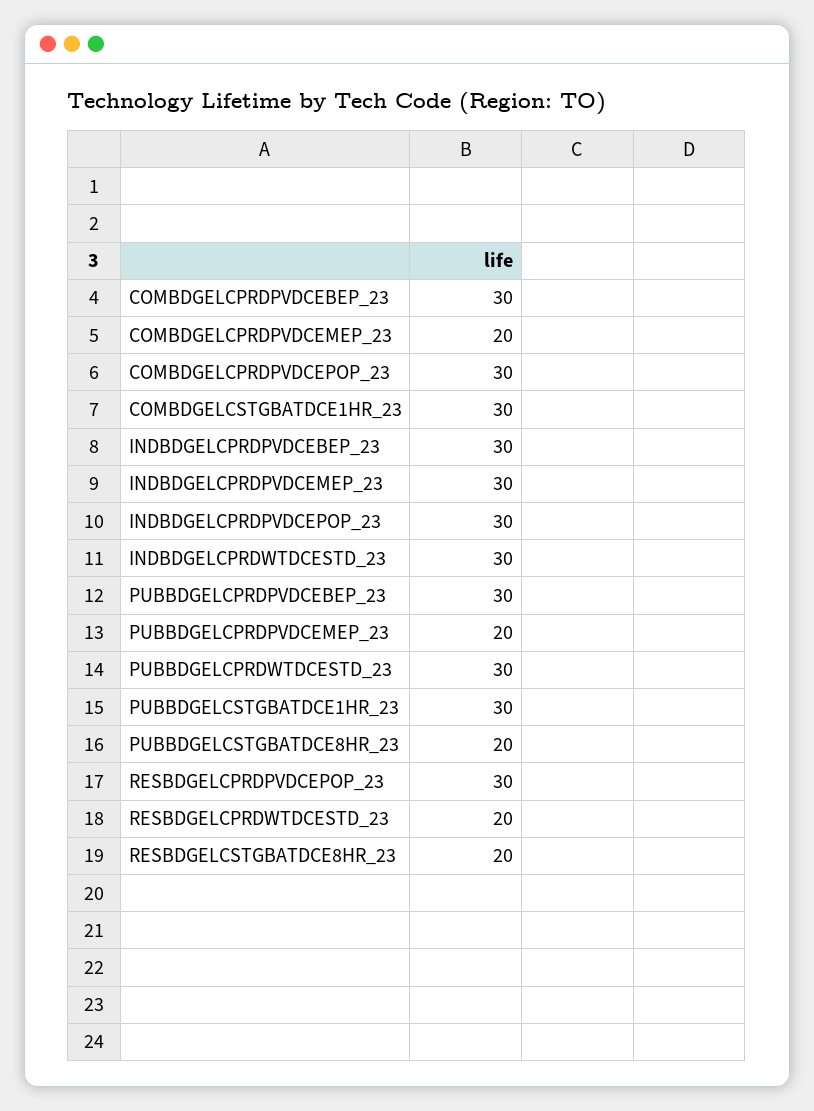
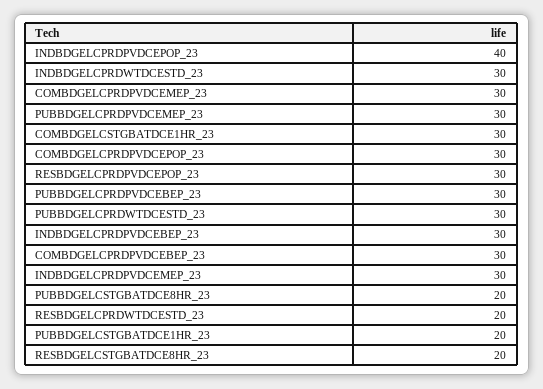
COMBDGELCPRDPVDCEMEP_23: 20 -> 30
INDBDGELCPRDPVDCEPOP_23: 30 -> 40
PUBBDGELCPRDPVDCEMEP_23: 20 -> 30
PUBBDGELCSTGBATDCE1HR_23: 30 -> 20

